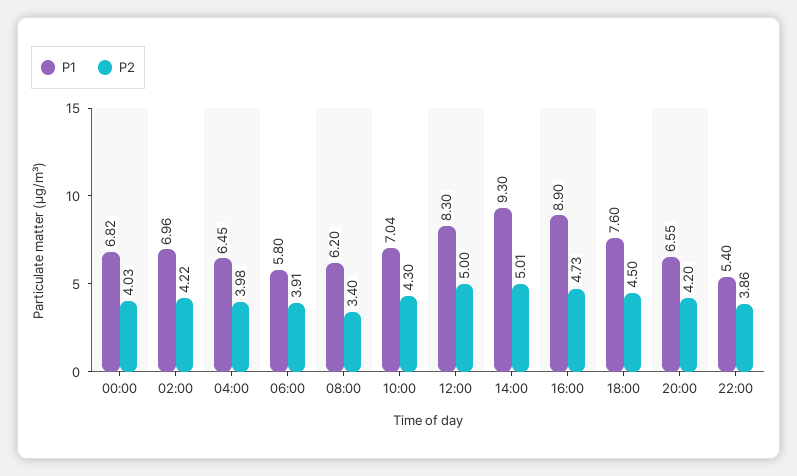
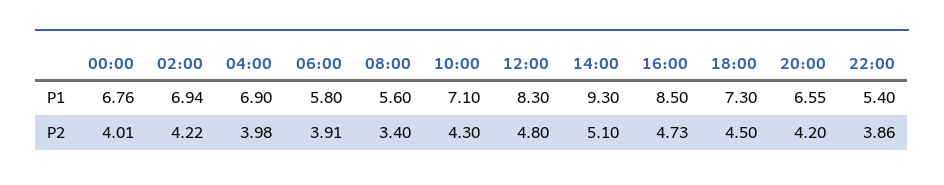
P1, 00:00: 6.82 -> 6.76
P2, 00:00: 4.03 -> 4.01
P1, 02:00: 6.96 -> 6.94
P1, 04:00: 6.45 -> 6.9
P1, 08:00: 6.2 -> 5.6
P1, 10:00: 7.04 -> 7.1
P2, 12:00: 5 -> 4.8
P2, 14:00: 5.01 -> 5.1
P1, 16:00: 8.9 -> 8.5
P1, 18:00: 7.6 -> 7.3

